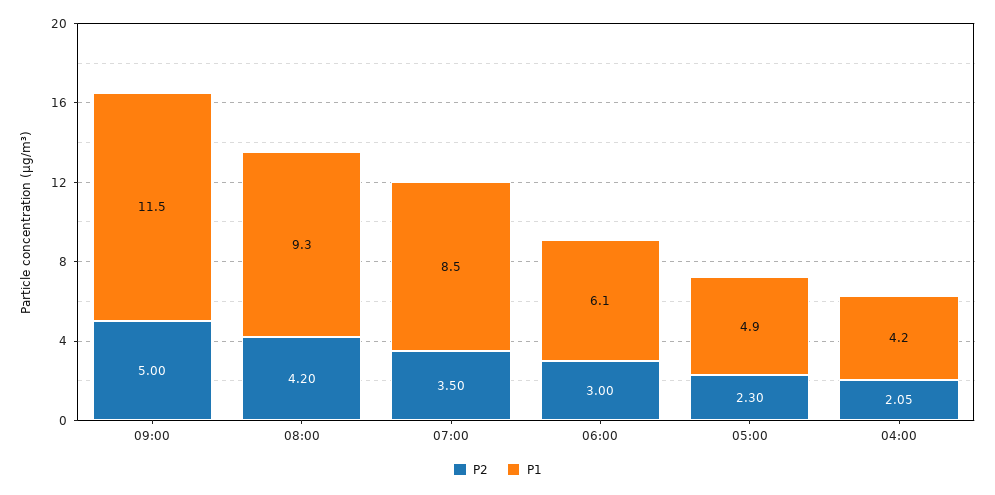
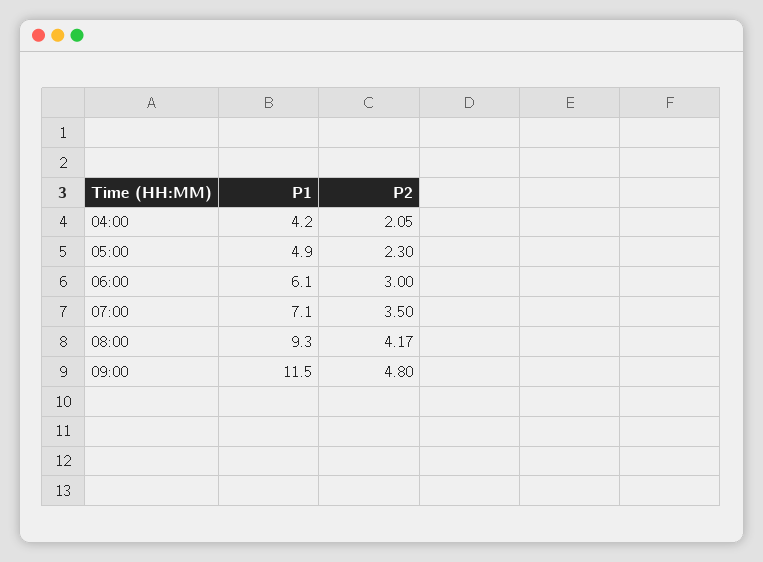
P2, 09:00: 5 -> 4.8
P2, 08:00: 4.2 -> 4.17
P1, 07:00: 8.5 -> 7.1

